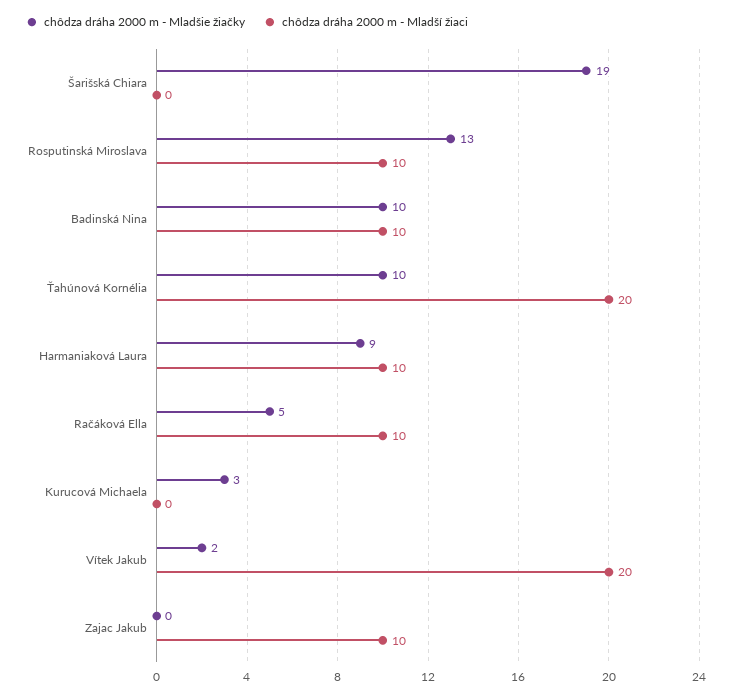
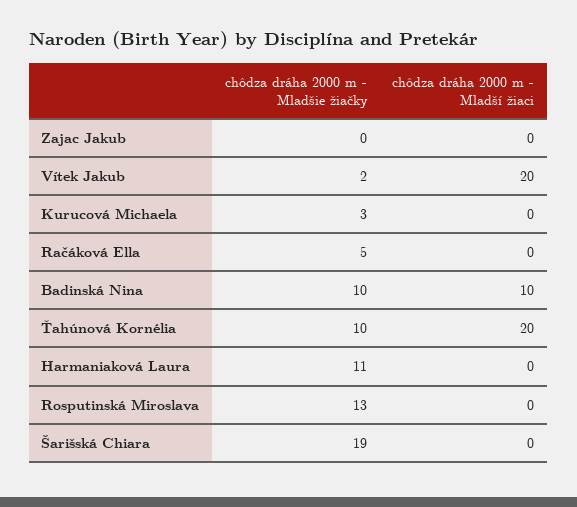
chôdza dráha 2000 m - Mladší žiaci, Rosputinská Miroslava: 10 -> 0
chôdza dráha 2000 m - Mladšie žiačky, Harmaniaková Laura: 9 -> 11
chôdza dráha 2000 m - Mladší žiaci, Harmaniaková Laura: 10 -> 0
chôdza dráha 2000 m - Mladší žiaci, Račáková Ella: 10 -> 0
chôdza dráha 2000 m - Mladší žiaci, Zajac Jakub: 10 -> 0

